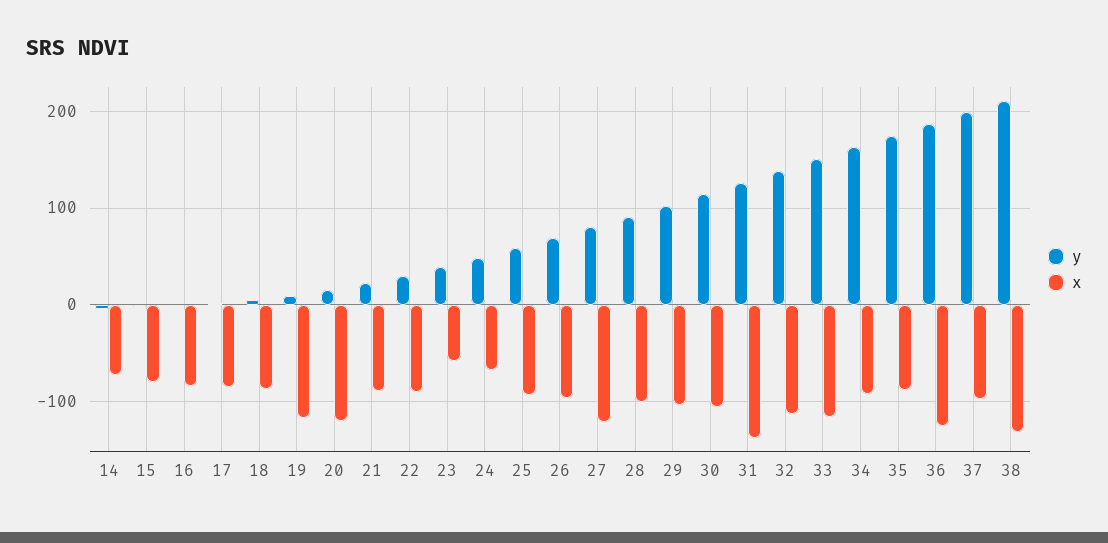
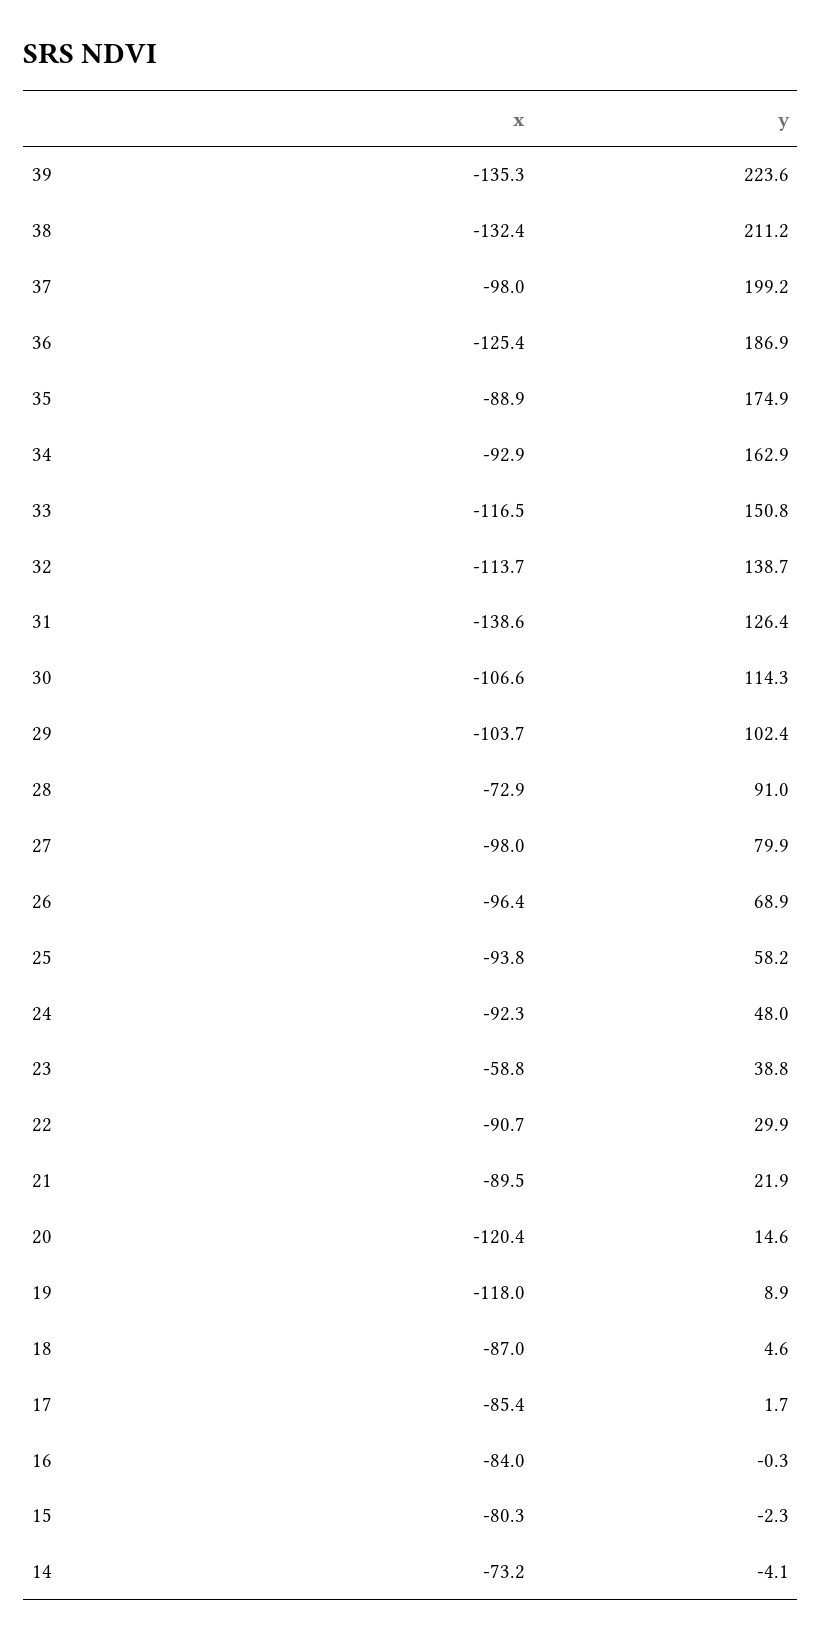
x, 24: -70 -> -92.3
x, 27: -120 -> -98
x, 28: -100 -> -72.9
x, 39: none -> -135.3
y, 39: none -> 223.6

